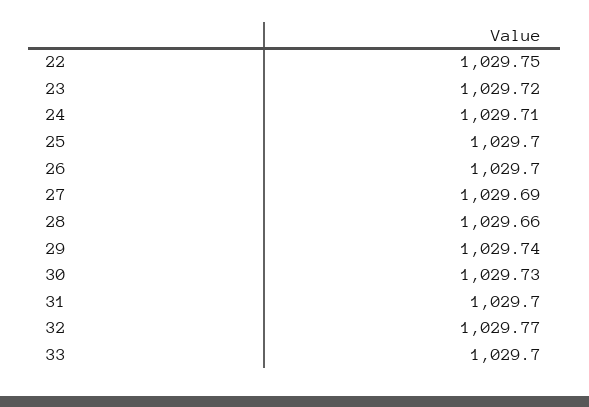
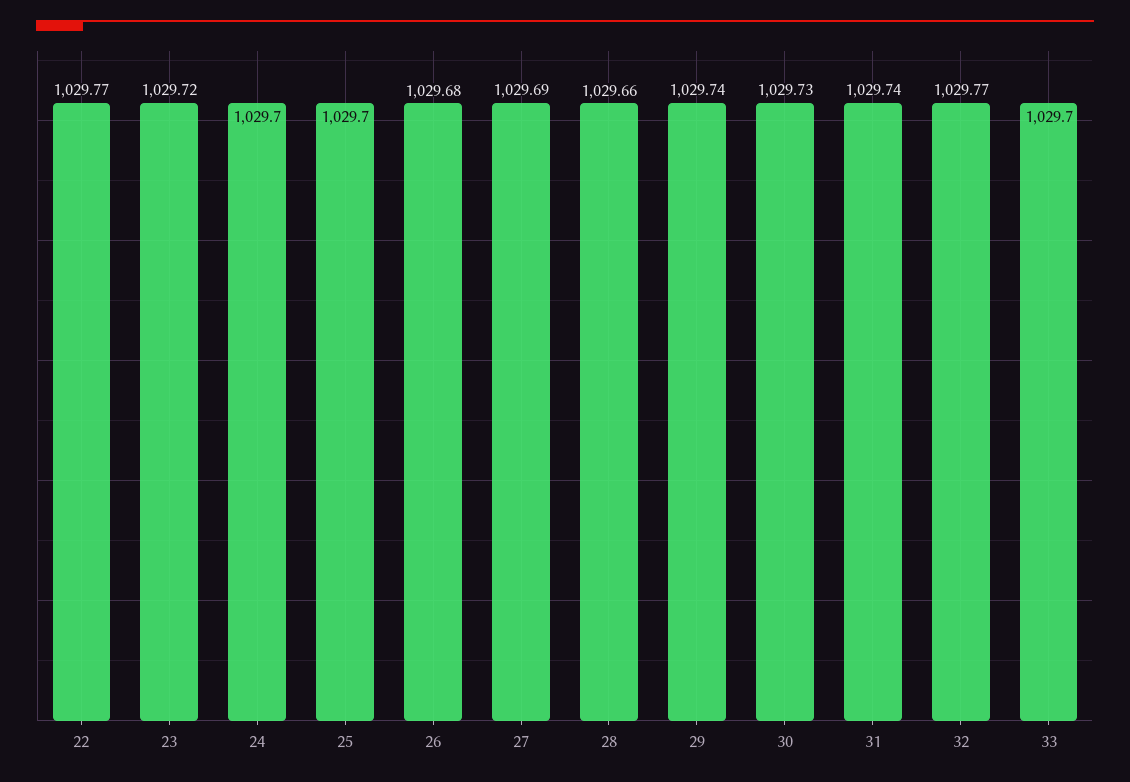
22: 1029.75 -> 1029.77
24: 1029.71 -> 1029.7
26: 1029.7 -> 1029.68
31: 1029.7 -> 1029.74

